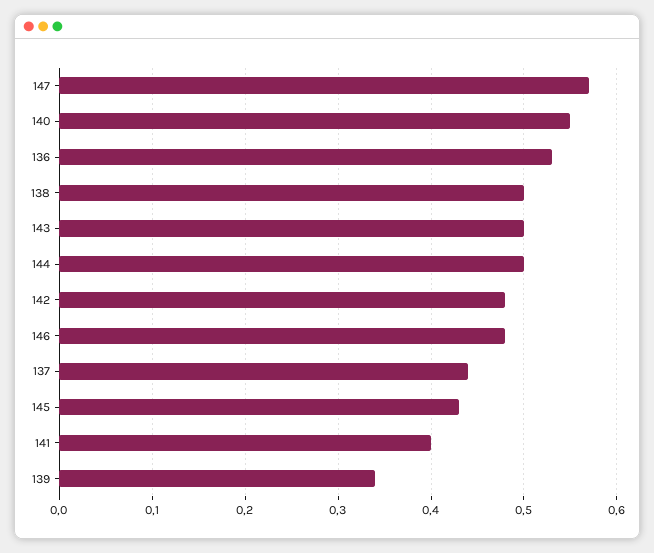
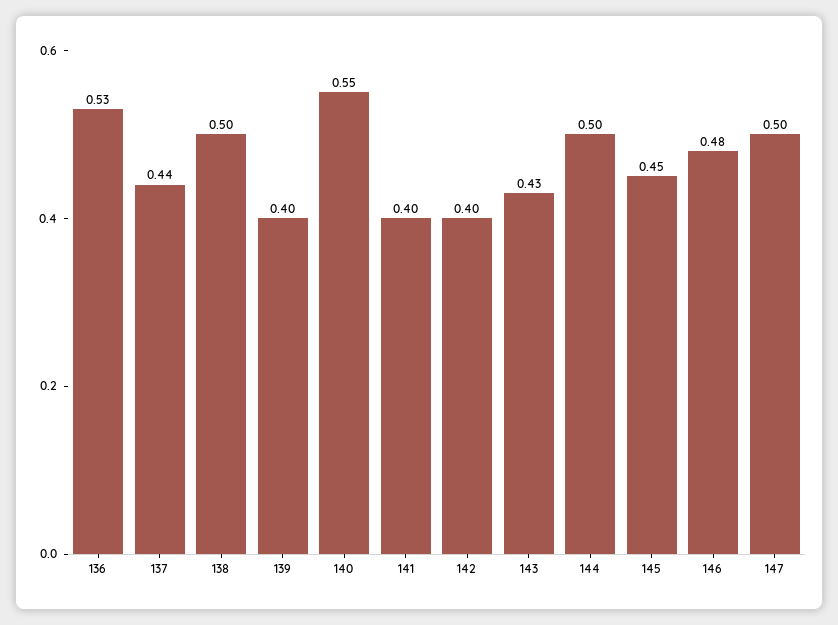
147: 0.57 -> 0.5
143: 0.5 -> 0.43
142: 0.48 -> 0.4
145: 0.43 -> 0.45
139: 0.34 -> 0.4

